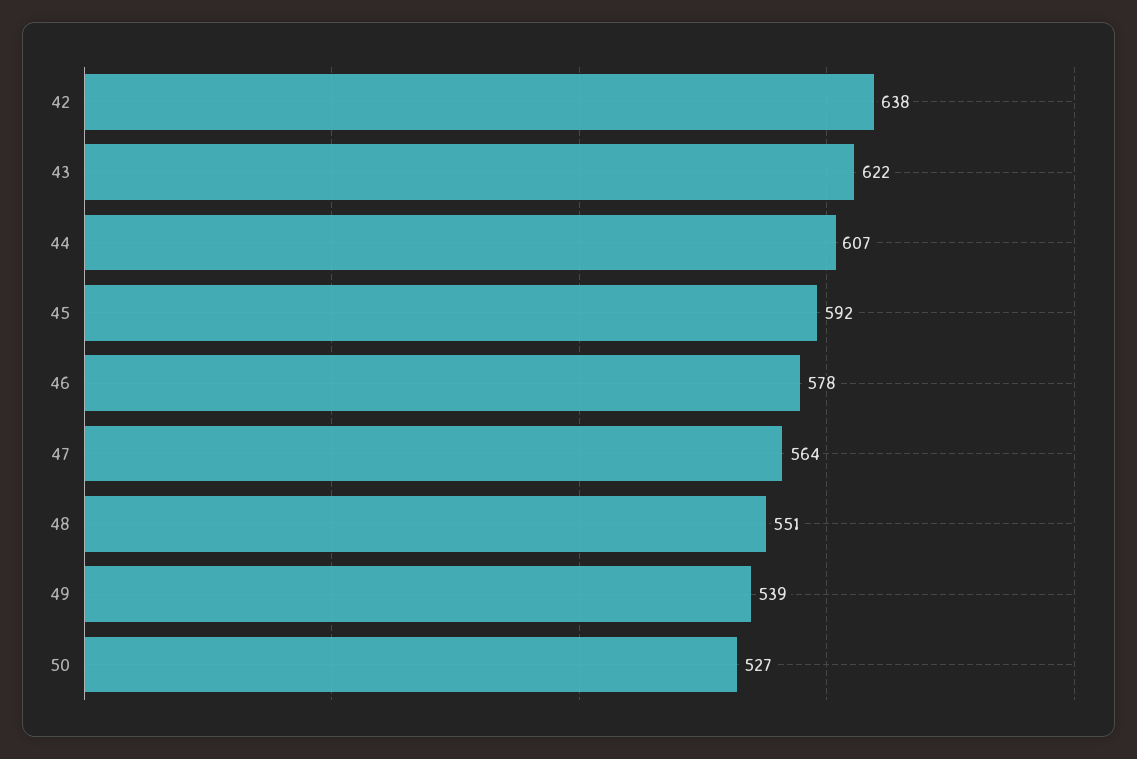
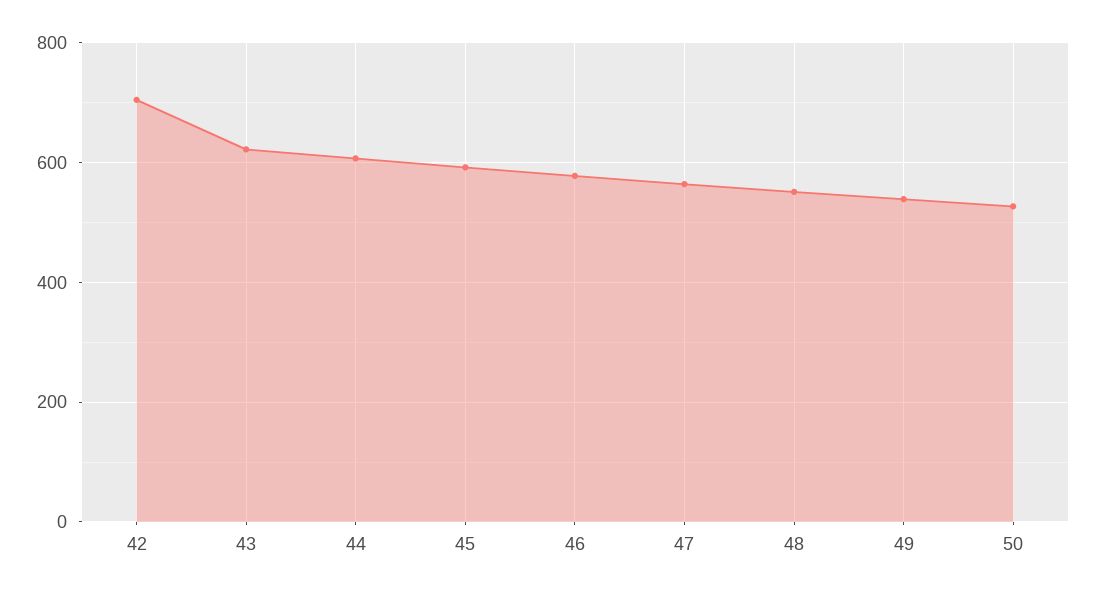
42: 638 -> 700

